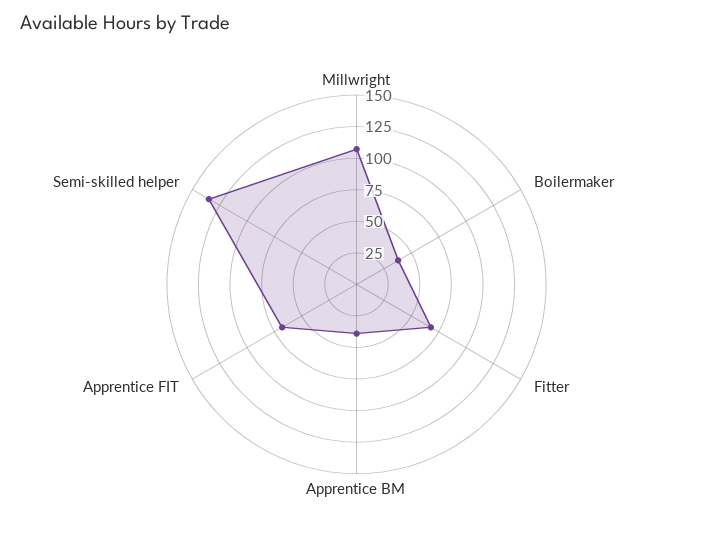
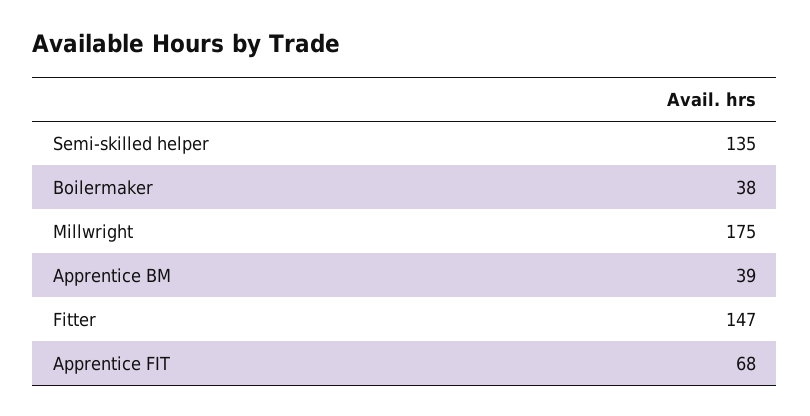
Millwright: 100 -> 175
Fitter: 75 -> 147

